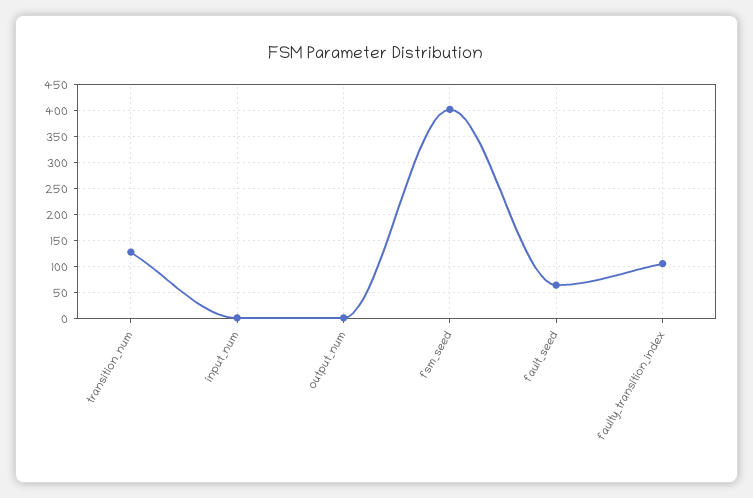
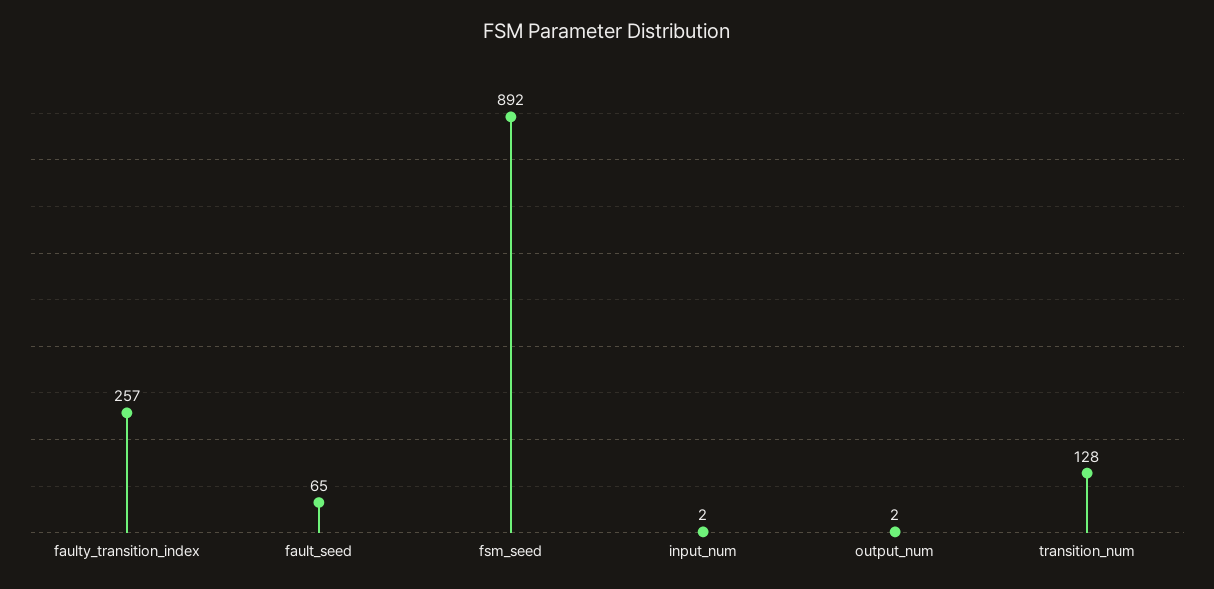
fsm_seed: 400 -> 892
faulty_transition_index: 100 -> 257

